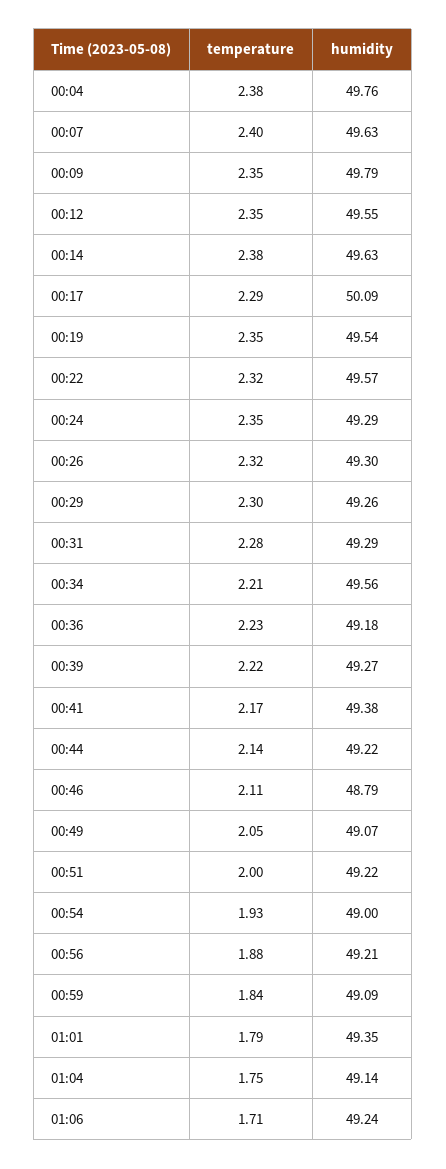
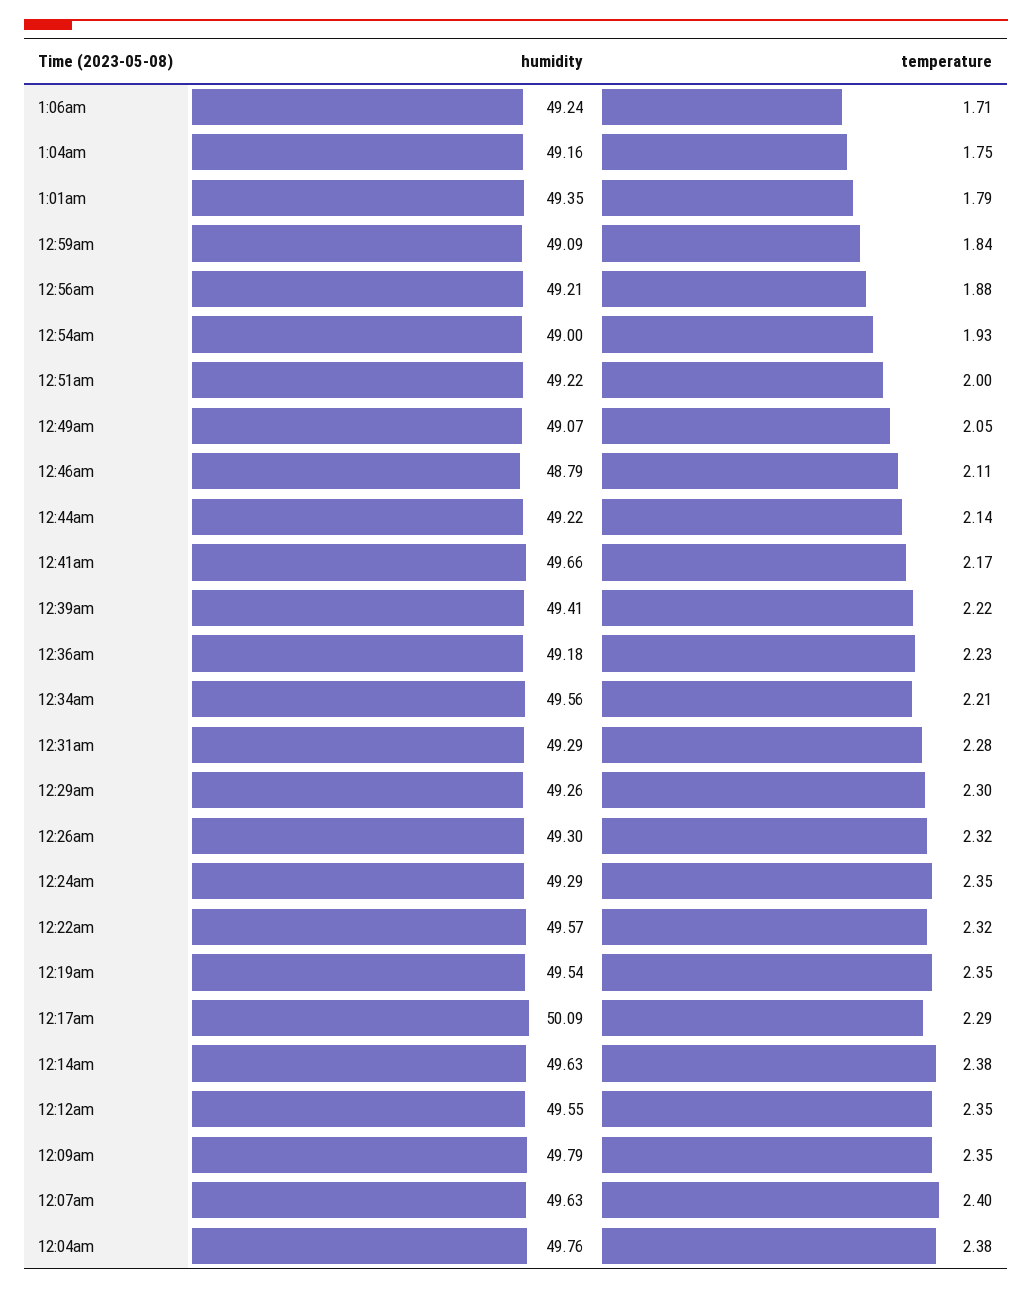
humidity, 00:39: 49.27 -> 49.41
humidity, 00:41: 49.38 -> 49.66
humidity, 01:04: 49.14 -> 49.16

